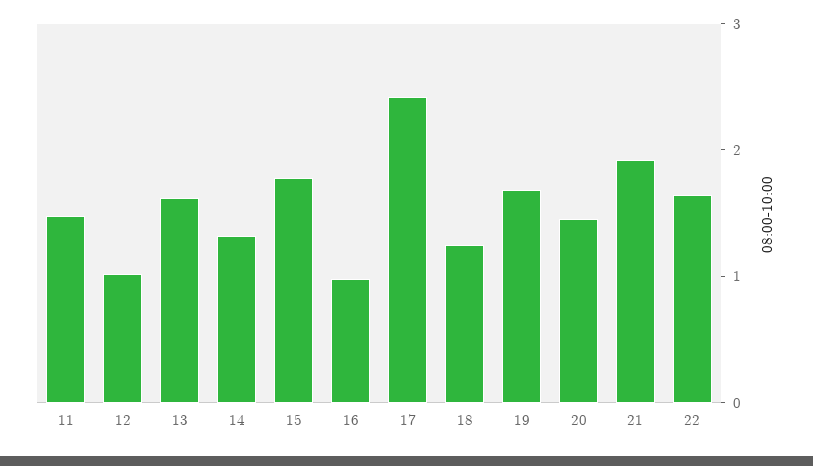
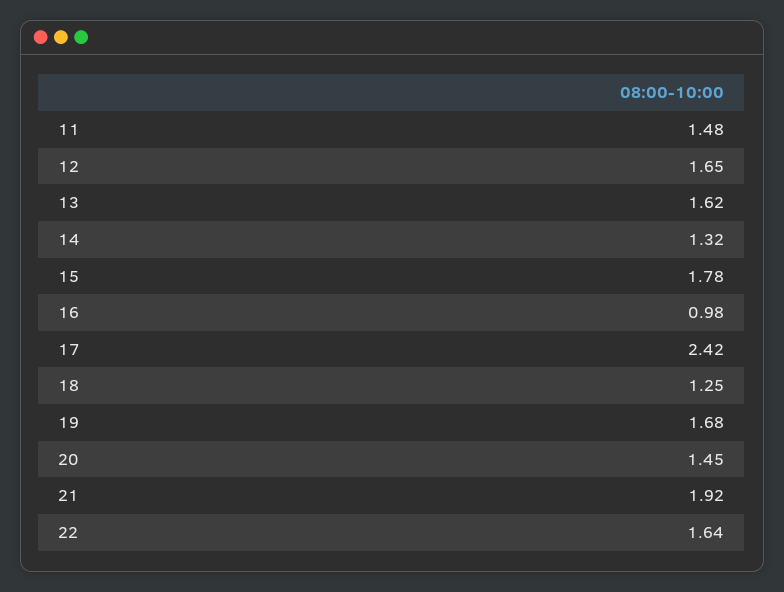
12: 1 -> 1.65

